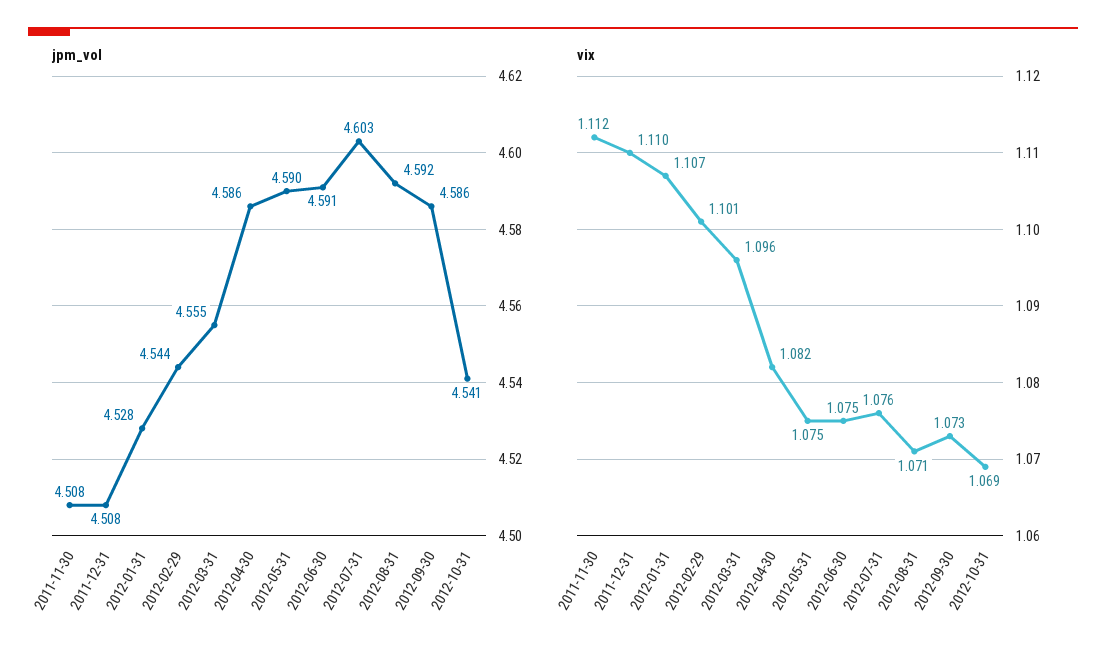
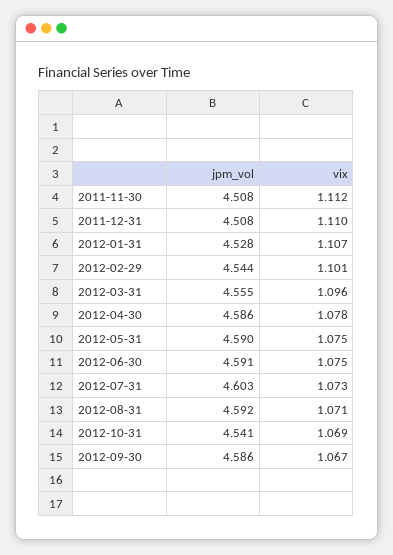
vix, 2012-04-30: 1.082 -> 1.078
vix, 2012-07-31: 1.076 -> 1.073
vix, 2012-09-30: 1.073 -> 1.067

